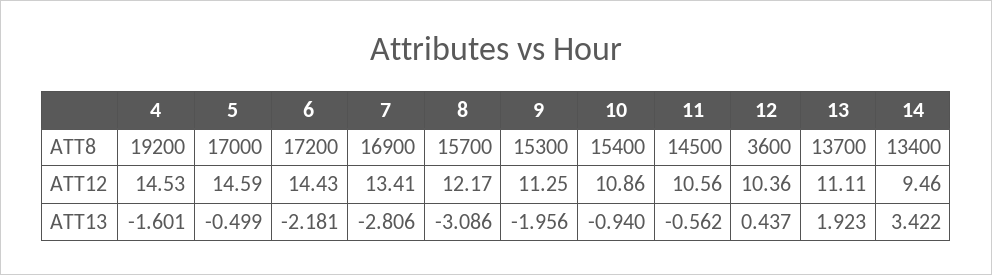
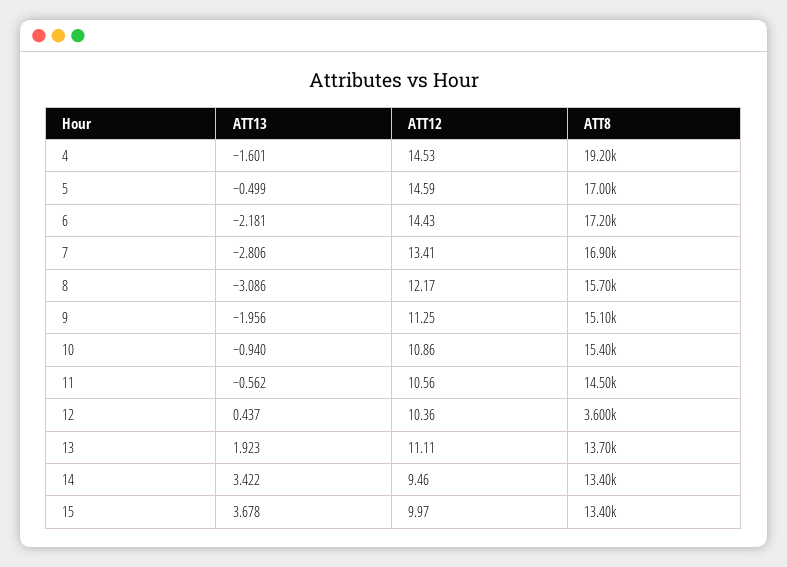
9, ATT8: 15300 -> 15100
15, ATT13: none -> 3.678
15, ATT12: none -> 9.97
15, ATT8: none -> 13400

